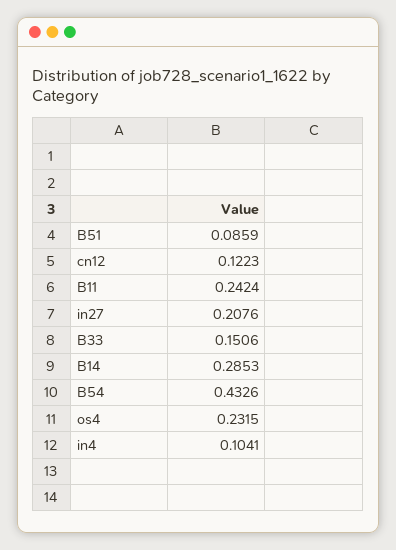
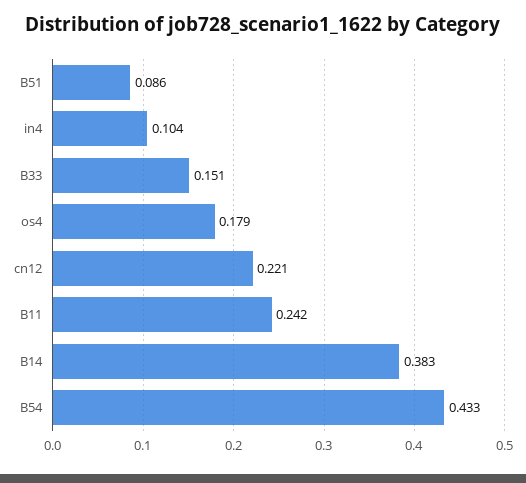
cn12: 0.1223 -> 0.221
in27: 0.2076 -> none
B14: 0.2853 -> 0.383
os4: 0.2315 -> 0.179

